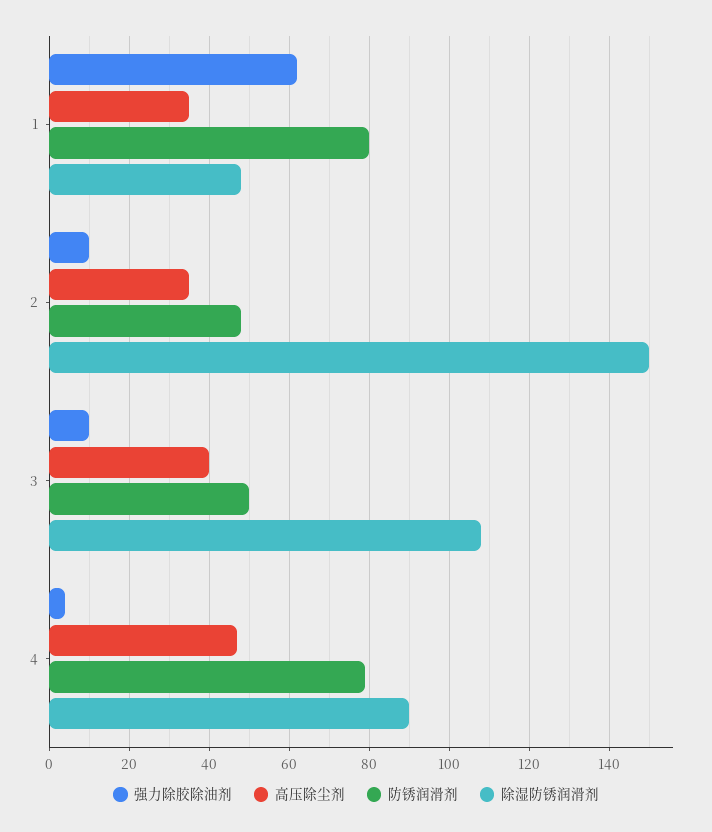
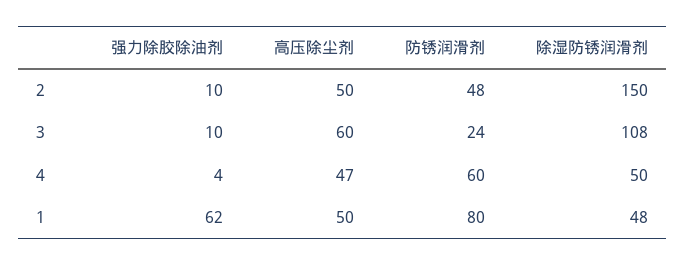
高压除尘剂, 1: 35 -> 50
高压除尘剂, 2: 35 -> 50
高压除尘剂, 3: 40 -> 60
防锈润滑剂, 3: 50 -> 24
防锈润滑剂, 4: 80 -> 60
除湿防锈润滑剂, 4: 90 -> 50

